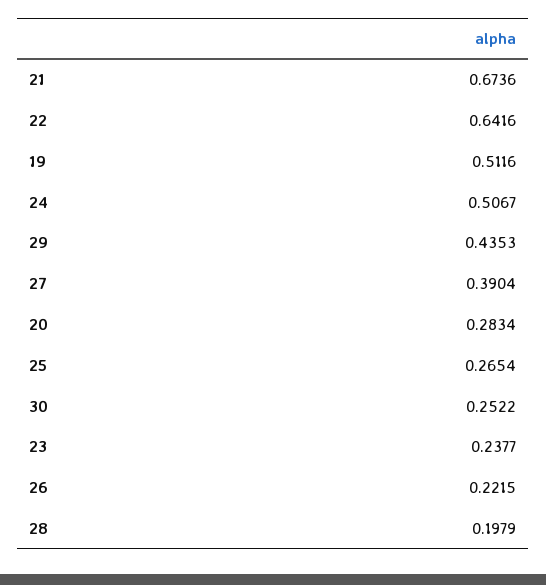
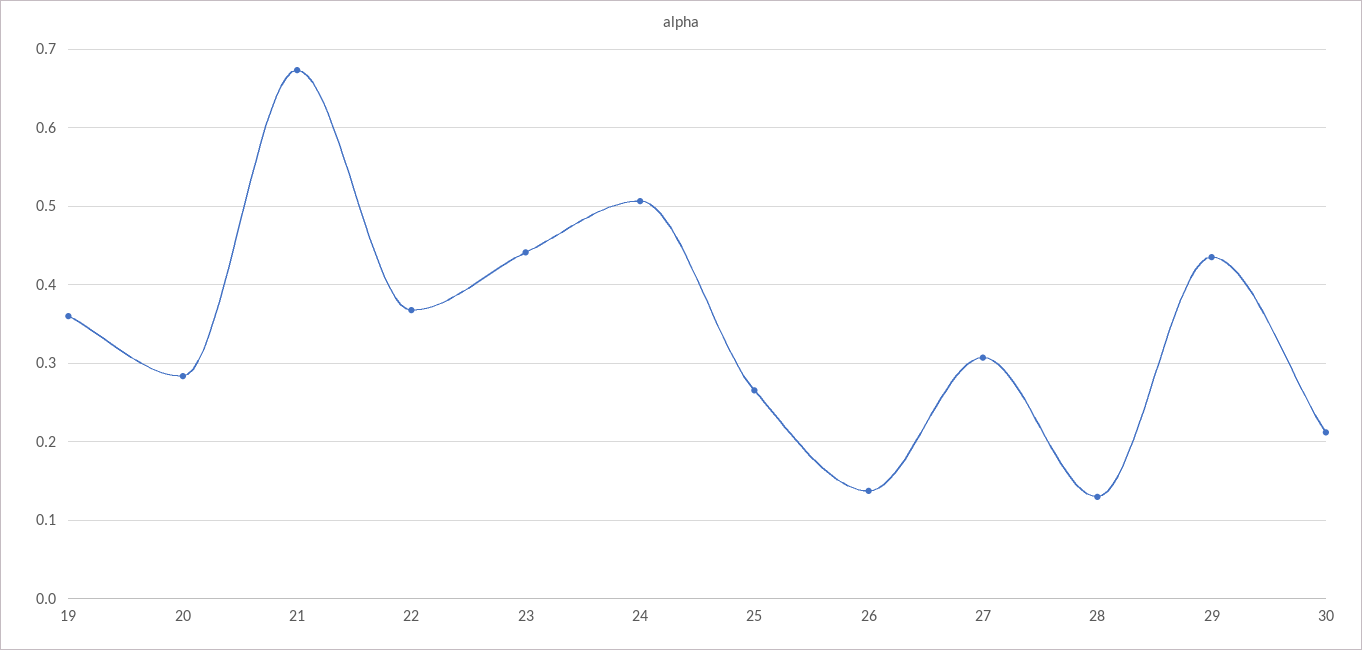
22: 0.6416 -> 0.37
19: 0.5116 -> 0.36
27: 0.3904 -> 0.31
30: 0.2522 -> 0.21
23: 0.2377 -> 0.44
26: 0.2215 -> 0.14
28: 0.1979 -> 0.13

